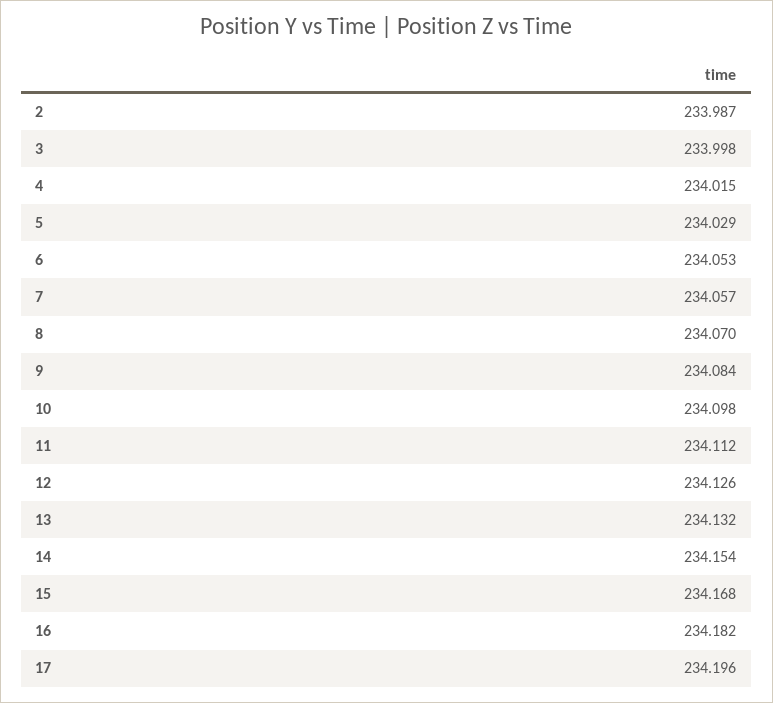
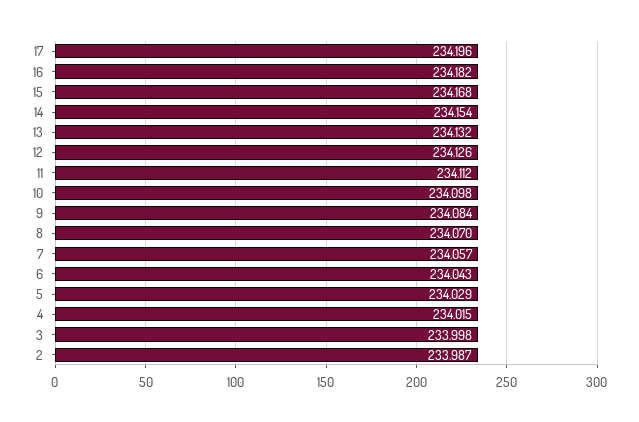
6: 234.053 -> 234.043

